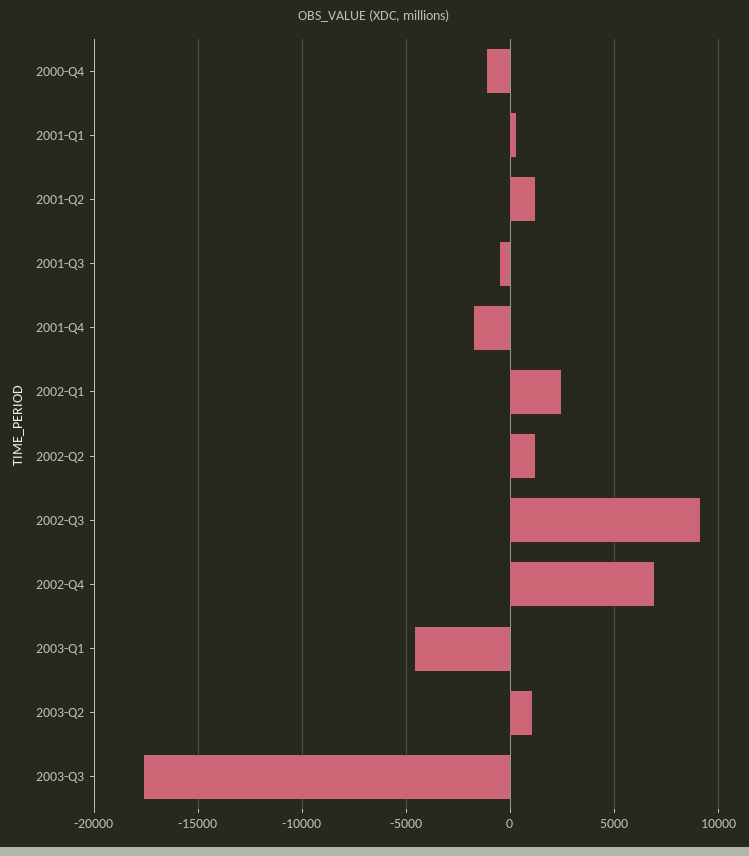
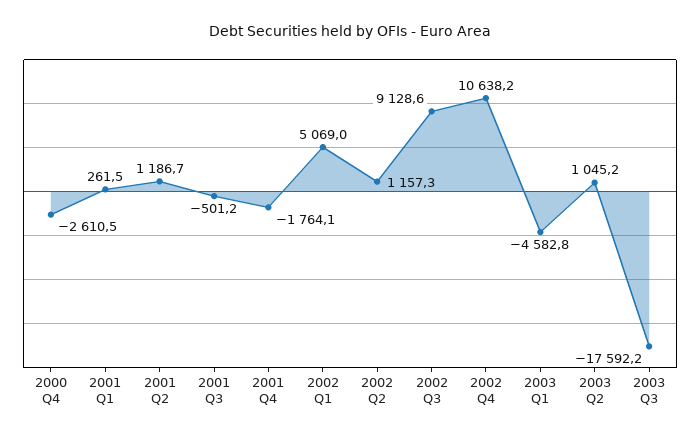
2000-Q4: -1000 -> -2610.5
2002-Q1: 2500 -> 5069
2002-Q4: 7000 -> 10638.2

